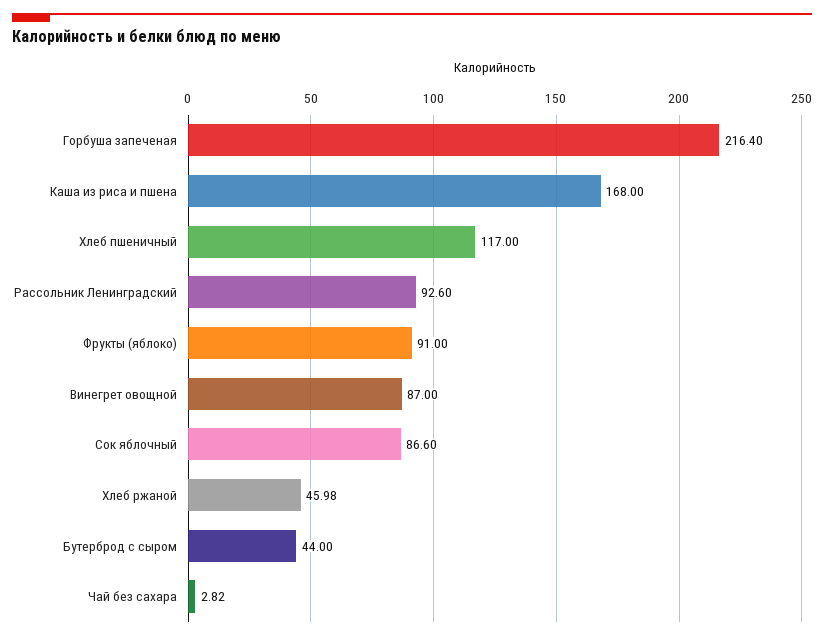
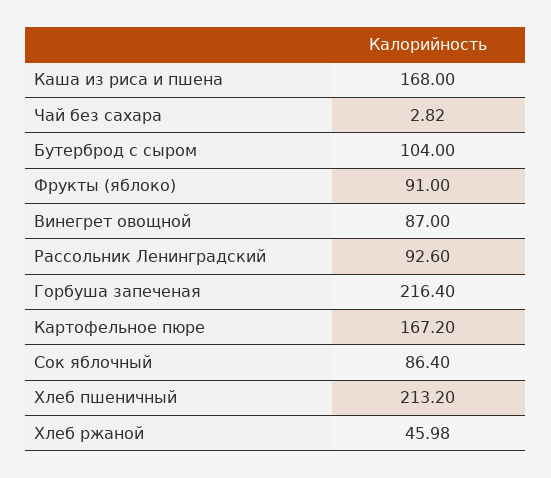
Хлеб пшеничный: 117 -> 213.2
Сок яблочный: 86.6 -> 86.4
Бутерброд с сыром: 44 -> 104
Картофельное пюре: none -> 167.2

